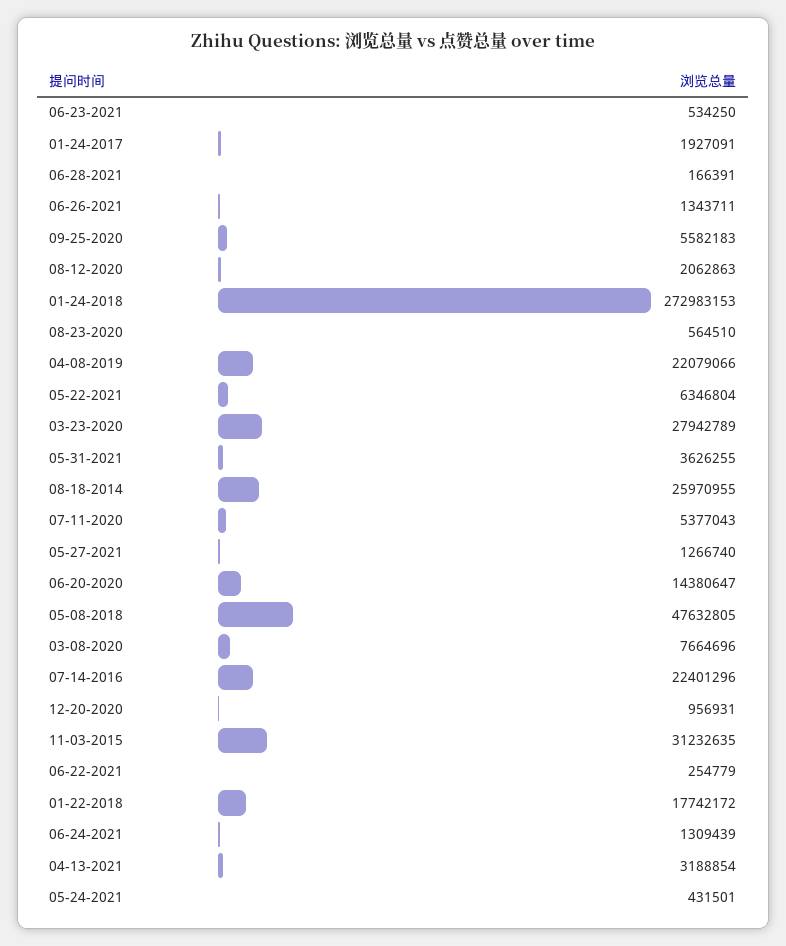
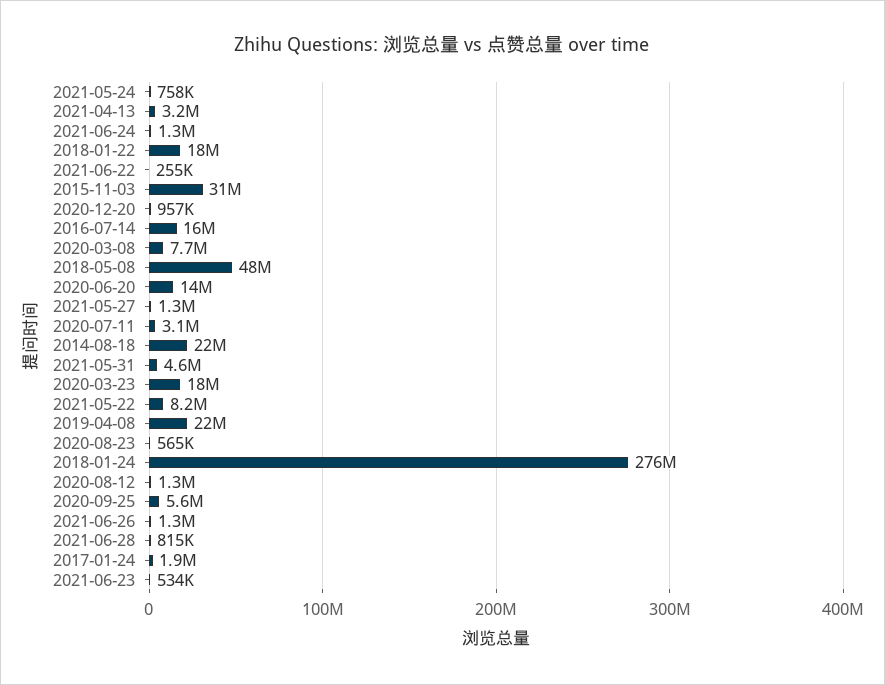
06-28-2021: 166391 -> 815000
08-12-2020: 2062863 -> 1300000
01-24-2018: 272983153 -> 276000000
05-22-2021: 6346804 -> 8200000
03-23-2020: 27942789 -> 18000000
05-31-2021: 3626255 -> 4600000
08-18-2014: 25970955 -> 22000000
07-11-2020: 5377043 -> 3100000
07-14-2016: 22401296 -> 16000000
05-24-2021: 431501 -> 758000

